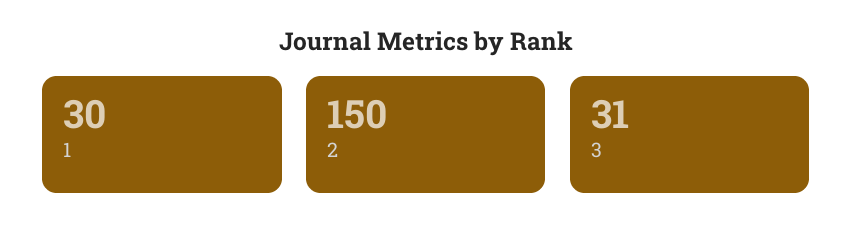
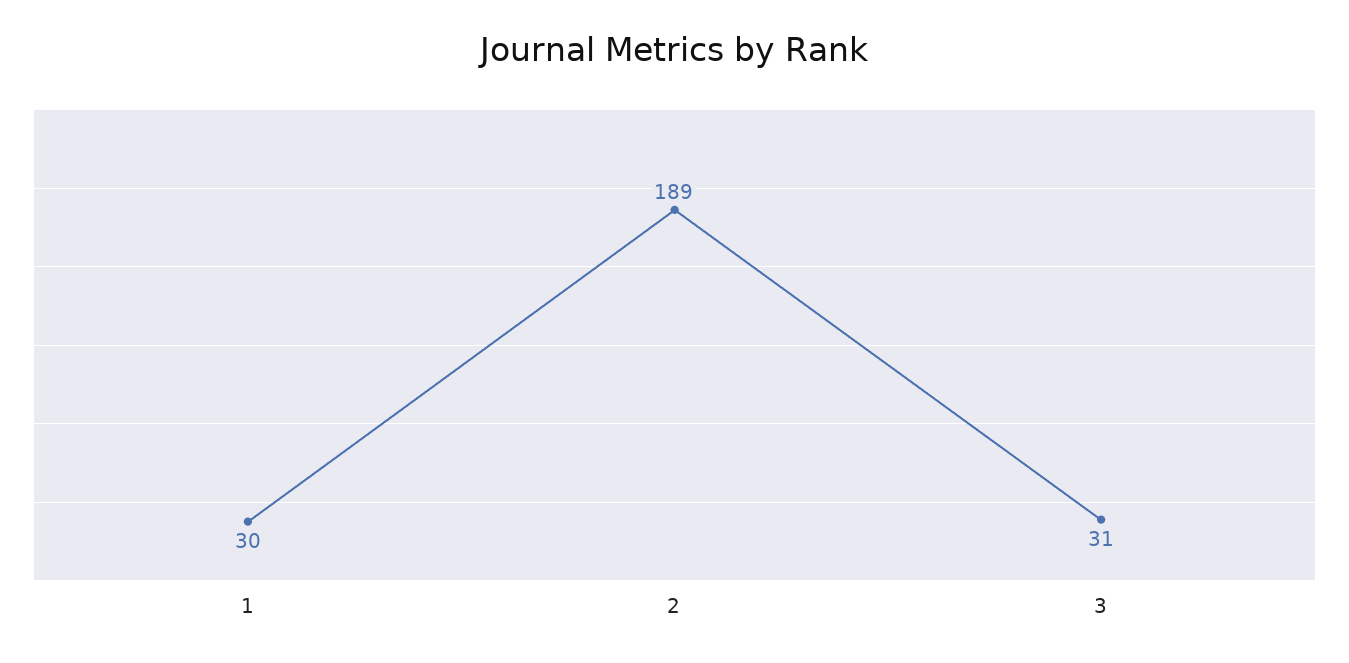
2: 150 -> 189

